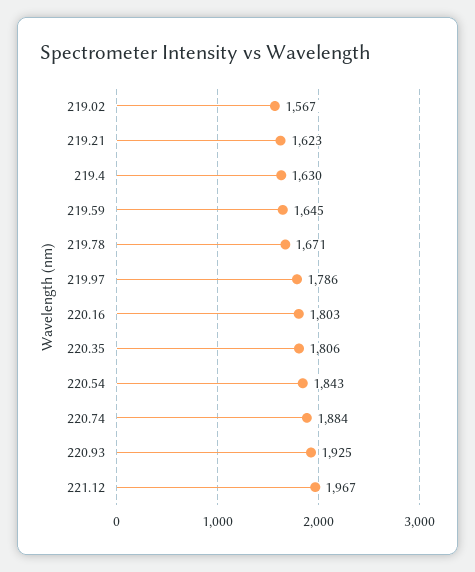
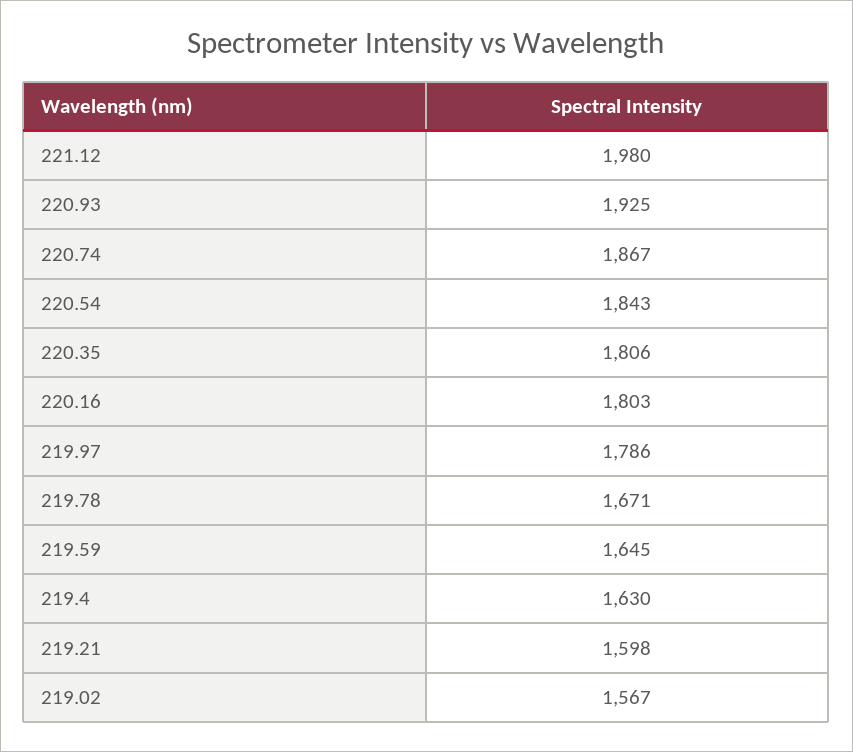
219.21: 1623 -> 1598
220.74: 1884 -> 1867
221.12: 1967 -> 1980

